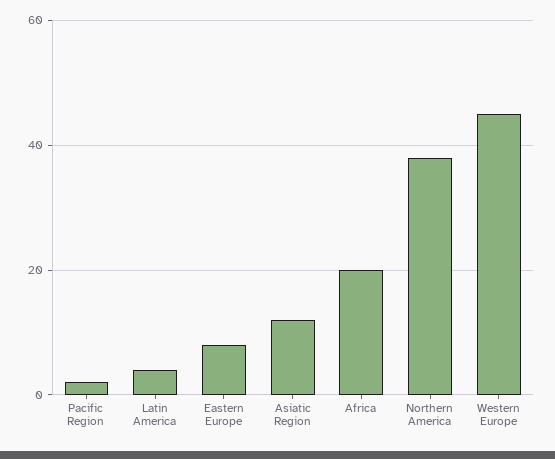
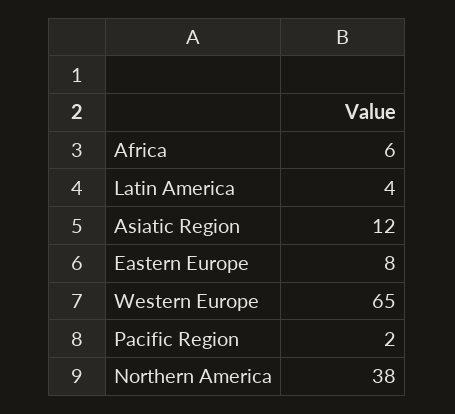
Africa: 20 -> 6
Western Europe: 45 -> 65

